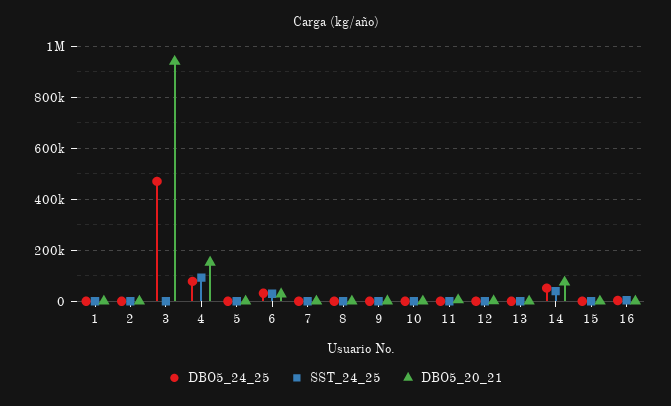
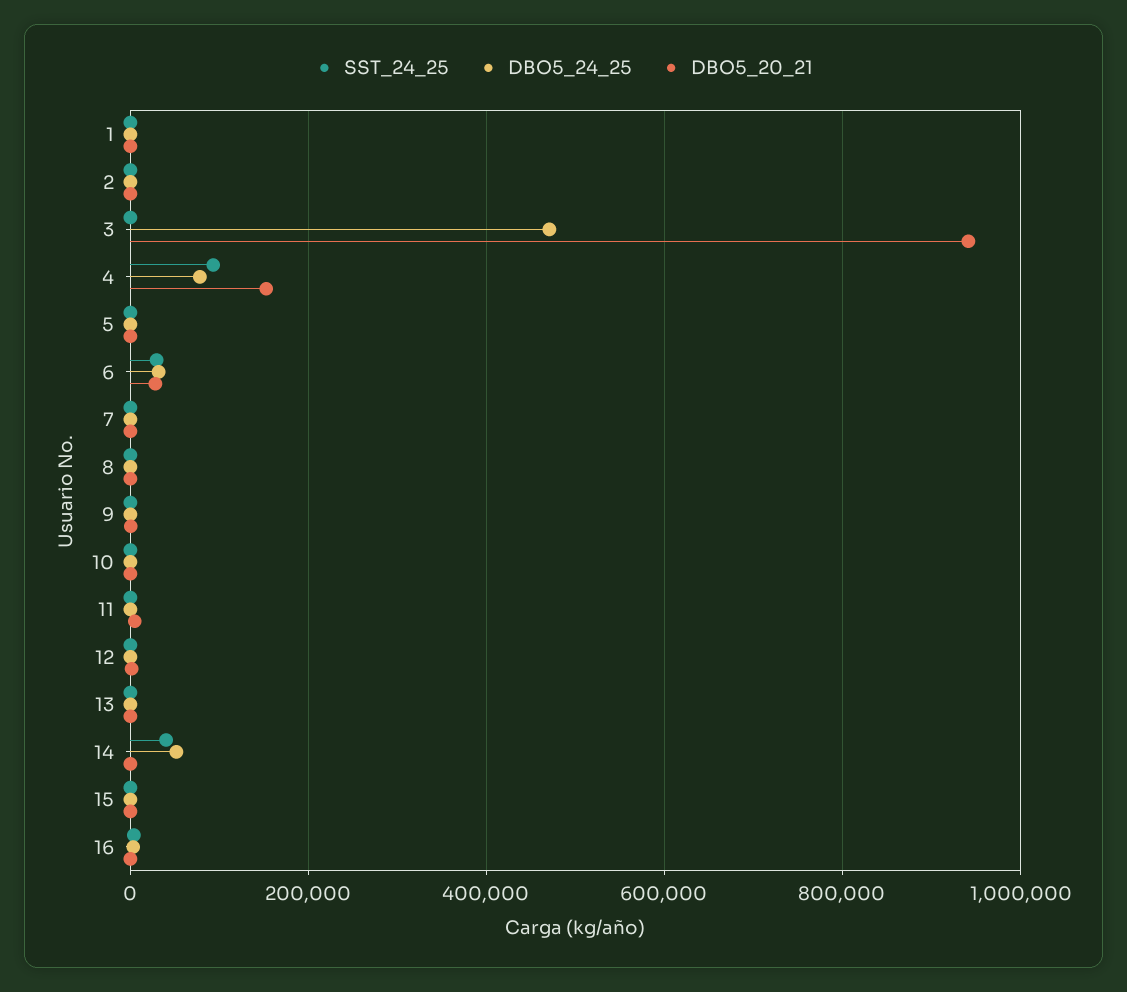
DBO5_20_21, 14: 75000 -> 0

